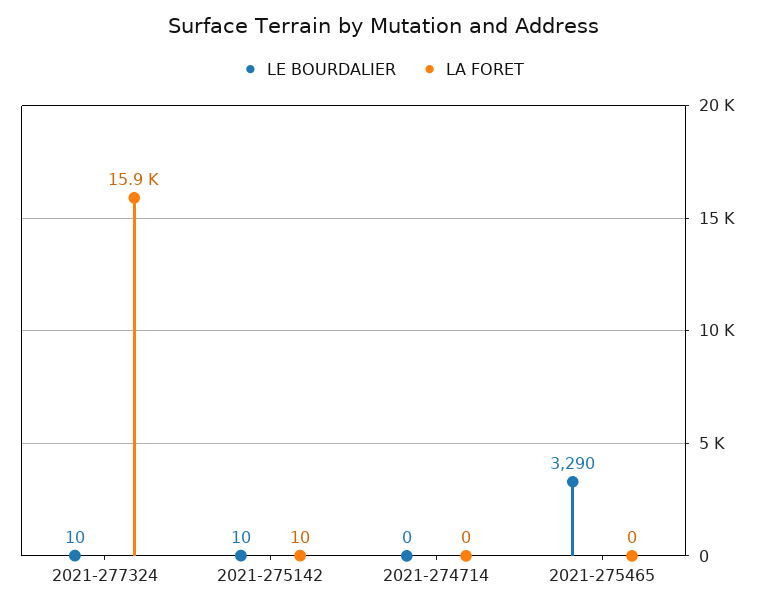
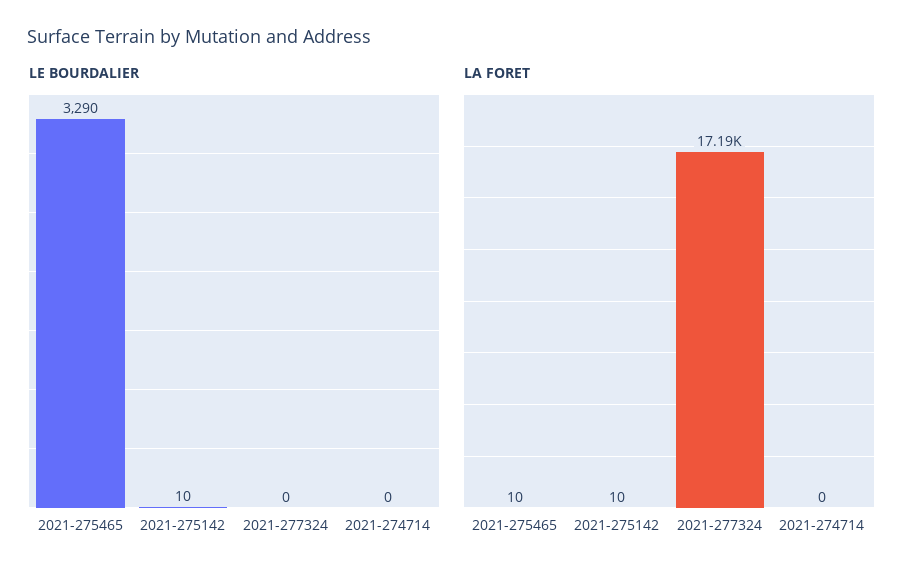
LE BOURDALIER, 2021-277324: 10 -> 0
LA FORET, 2021-277324: 15900 -> 17190
LA FORET, 2021-275465: 0 -> 10

